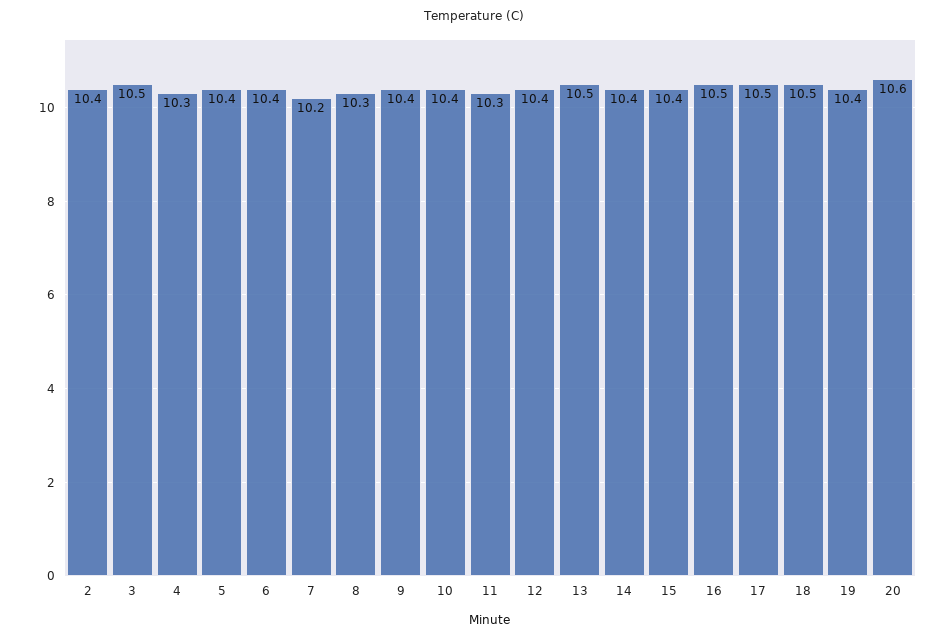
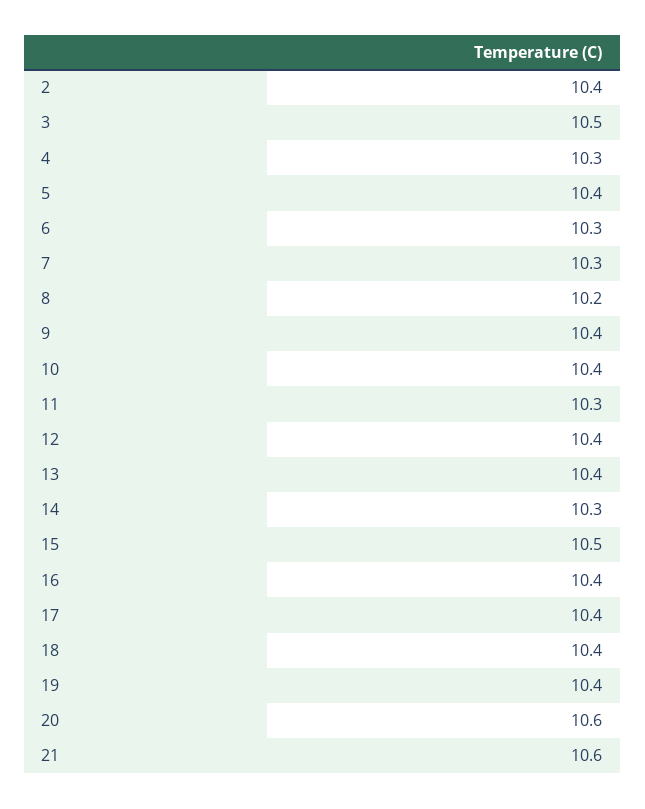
6: 10.4 -> 10.3
7: 10.2 -> 10.3
8: 10.3 -> 10.2
13: 10.5 -> 10.4
14: 10.4 -> 10.3
15: 10.4 -> 10.5
16: 10.5 -> 10.4
17: 10.5 -> 10.4
18: 10.5 -> 10.4
21: none -> 10.6

